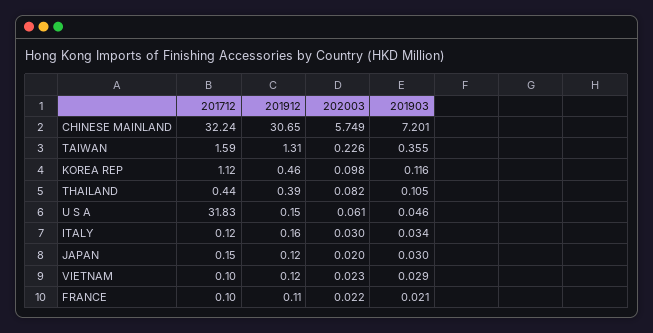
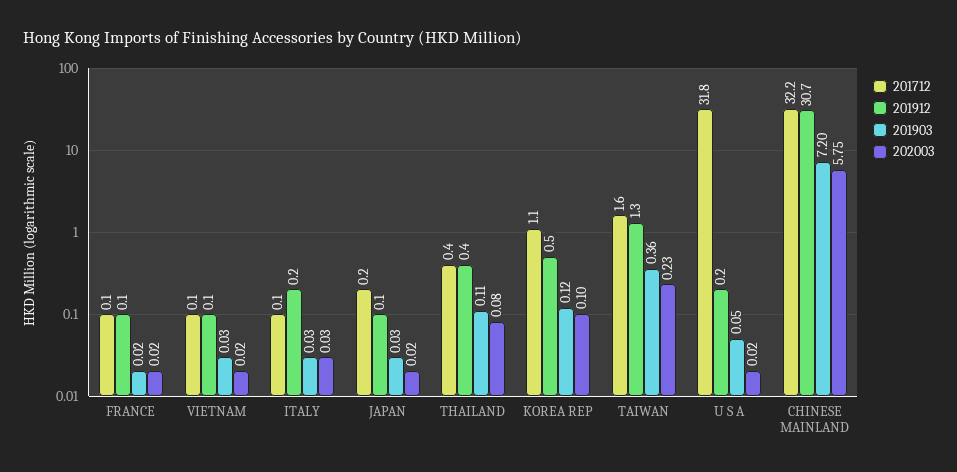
202003, U S A: 0.061 -> 0.02

